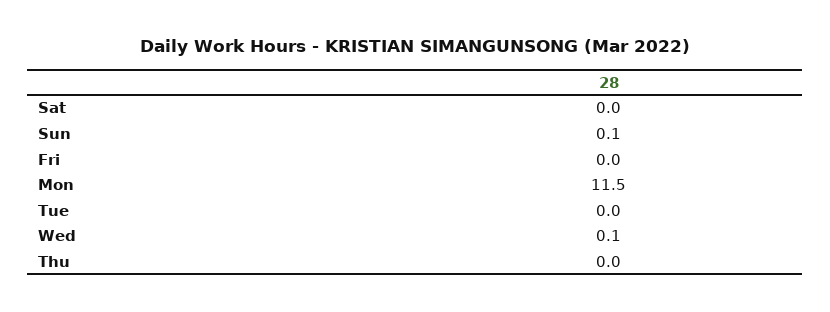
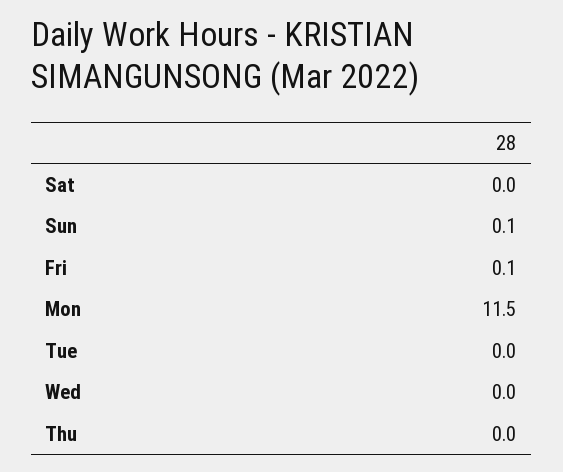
Fri: 0 -> 0.1
Wed: 0.1 -> 0

